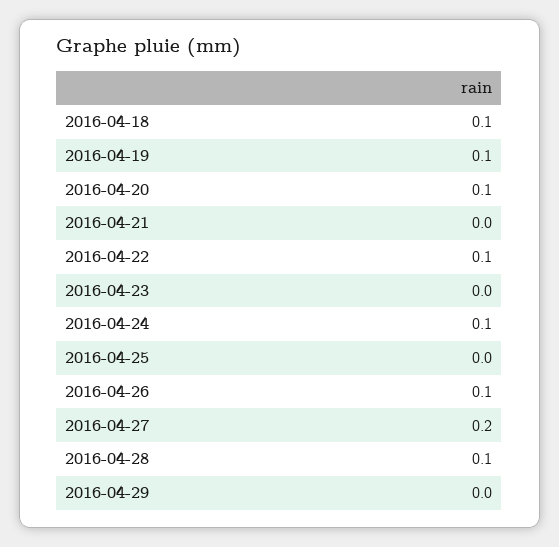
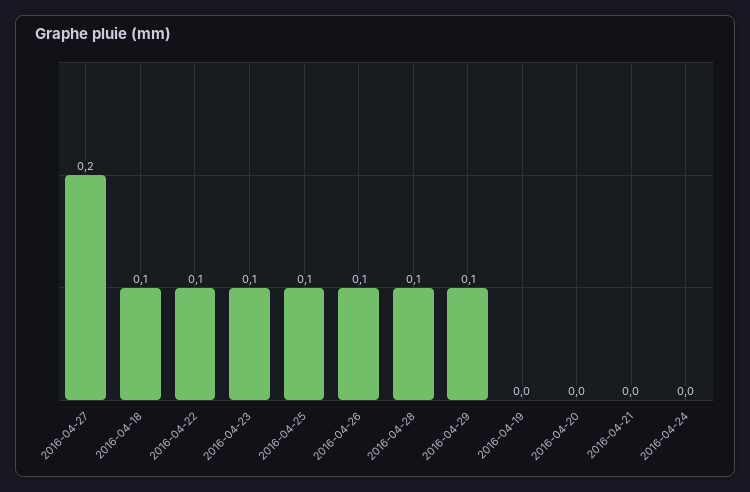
2016-04-19: 0.1 -> 0
2016-04-20: 0.1 -> 0
2016-04-23: 0 -> 0.1
2016-04-24: 0.1 -> 0
2016-04-25: 0 -> 0.1
2016-04-29: 0 -> 0.1

